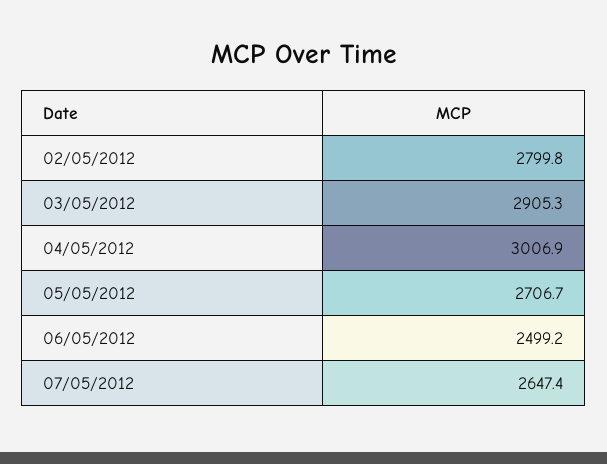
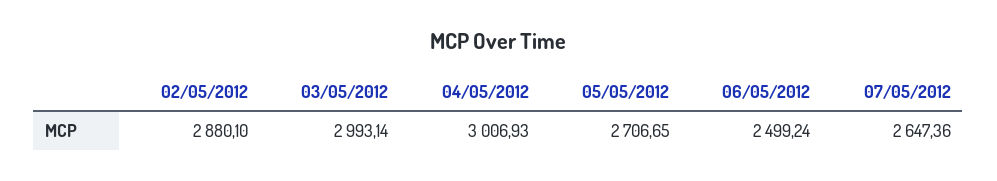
02/05/2012: 2799.8 -> 2880.1
03/05/2012: 2905.3 -> 2993.14

